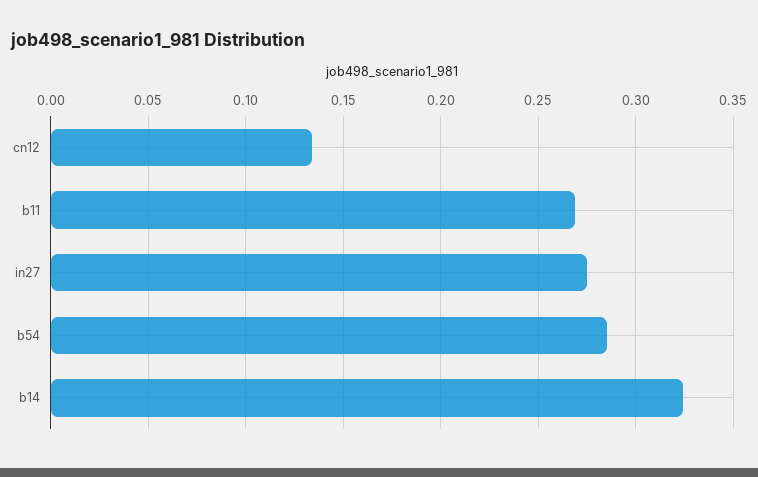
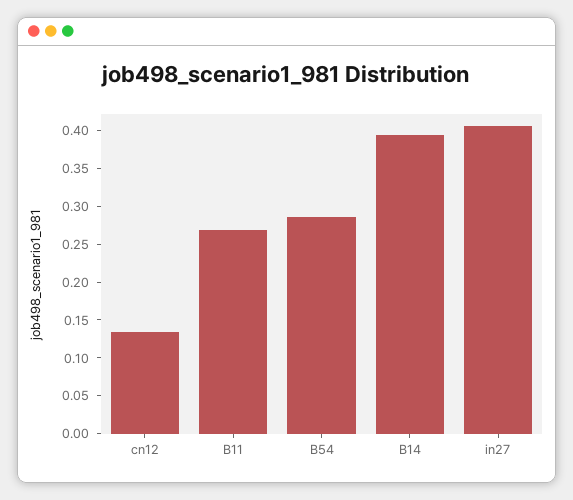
in27: 0.275 -> 0.4
b14: 0.325 -> 0.4

